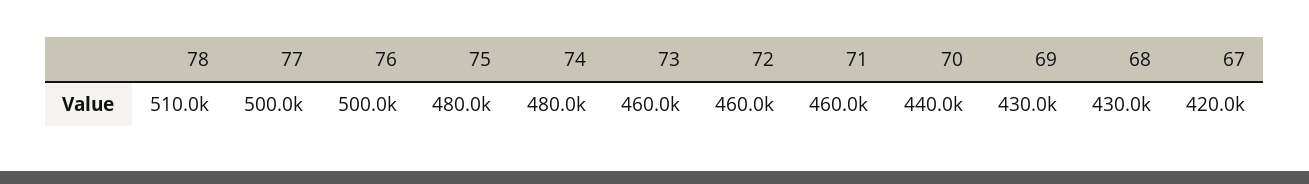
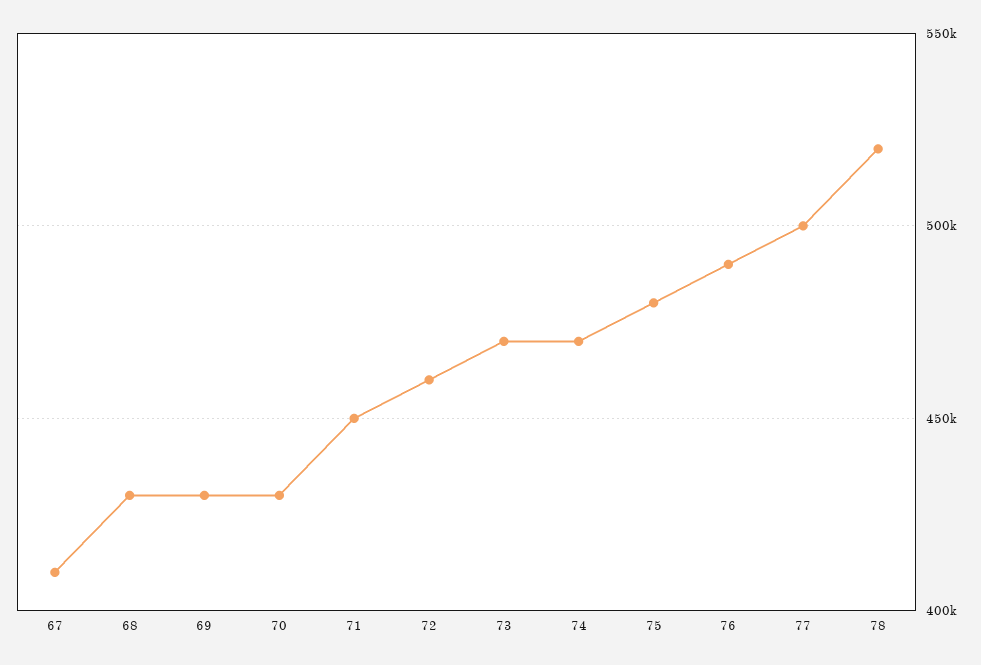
78: 510000 -> 520000
76: 500000 -> 490000
74: 480000 -> 470000
73: 460000 -> 470000
71: 460000 -> 450000
70: 440000 -> 430000
67: 420000 -> 410000

